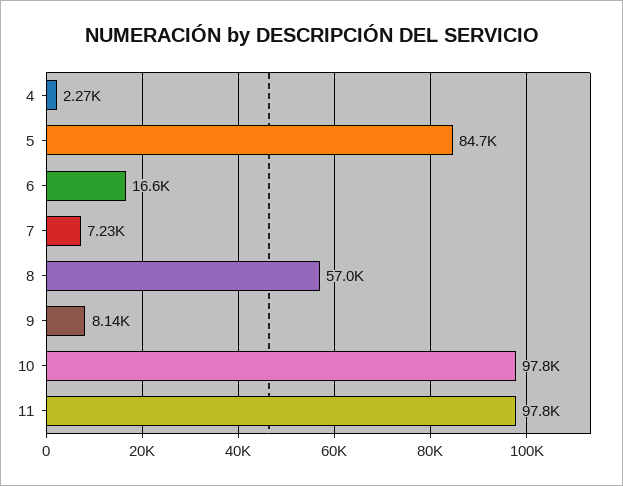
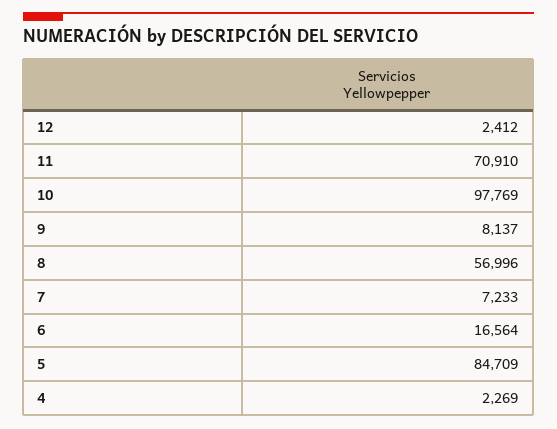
11: 97800 -> 70910
12: none -> 2412

